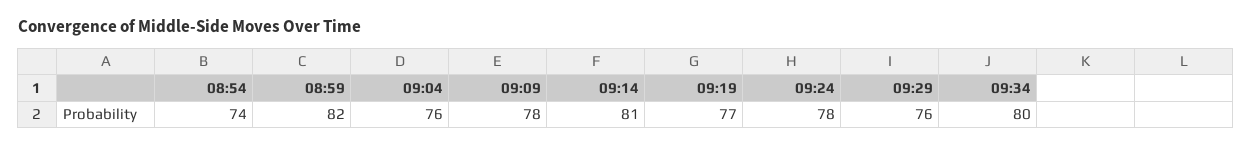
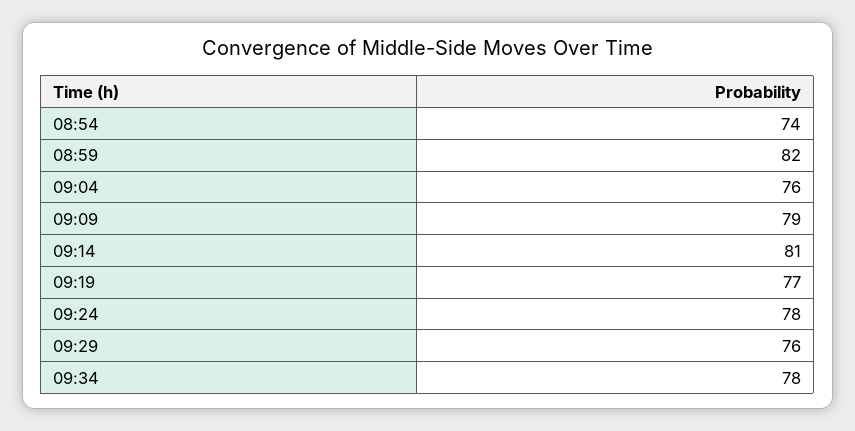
09:09: 78 -> 79
09:34: 80 -> 78

